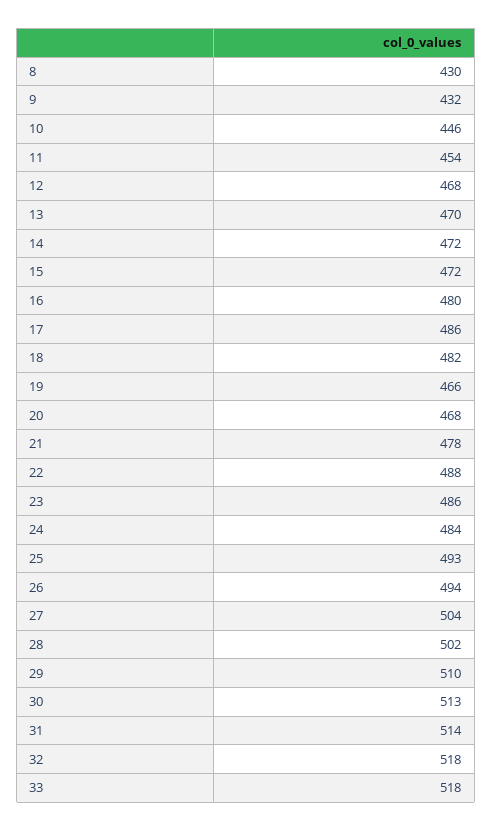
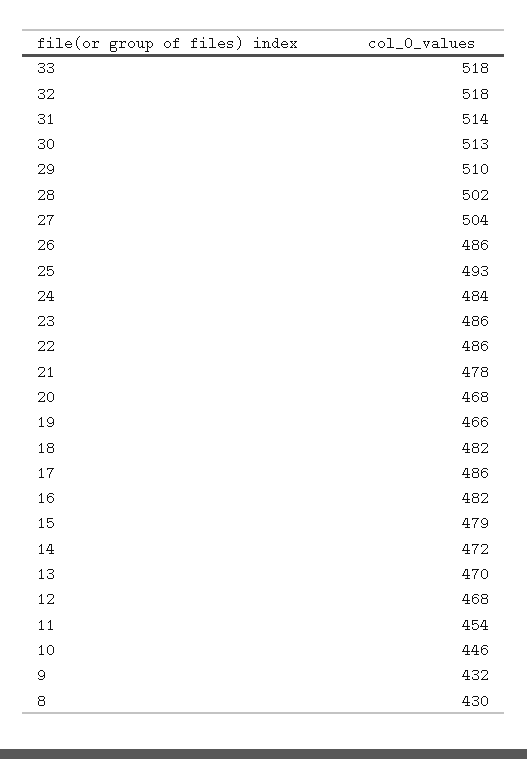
15: 472 -> 479
16: 480 -> 482
22: 488 -> 486
26: 494 -> 486

